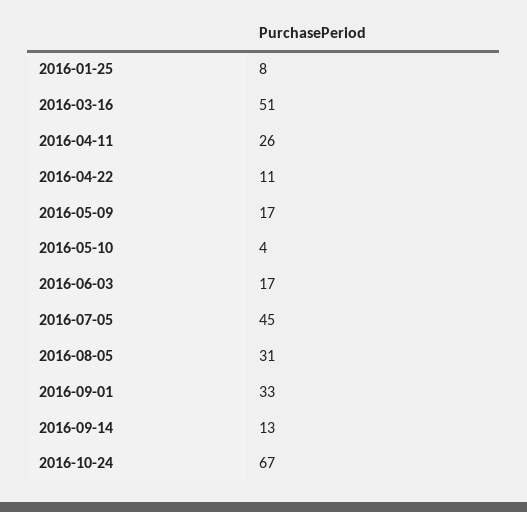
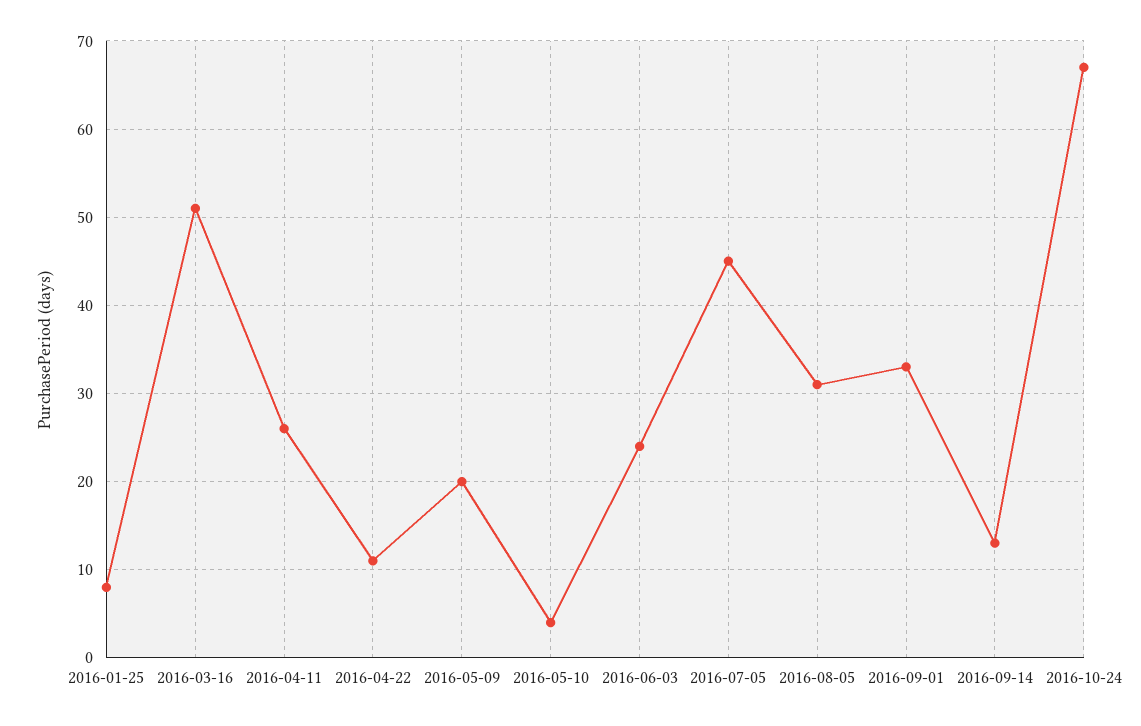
2016-05-09: 17 -> 20
2016-06-03: 17 -> 24

